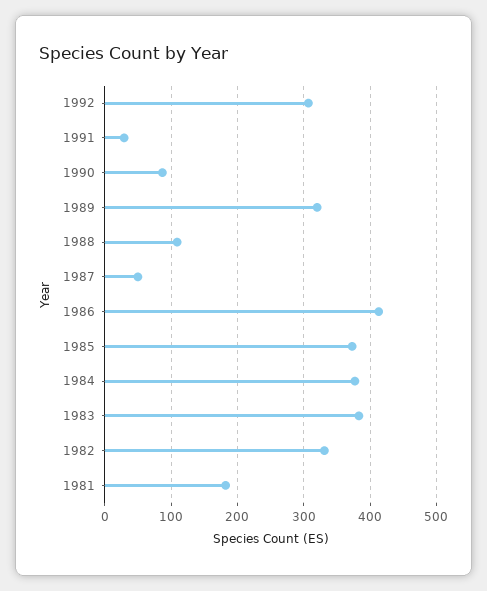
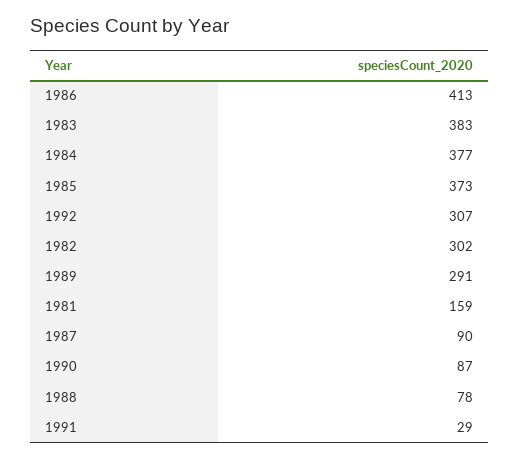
1989: 320 -> 291
1988: 110 -> 78
1987: 50 -> 90
1982: 330 -> 302
1981: 180 -> 159

